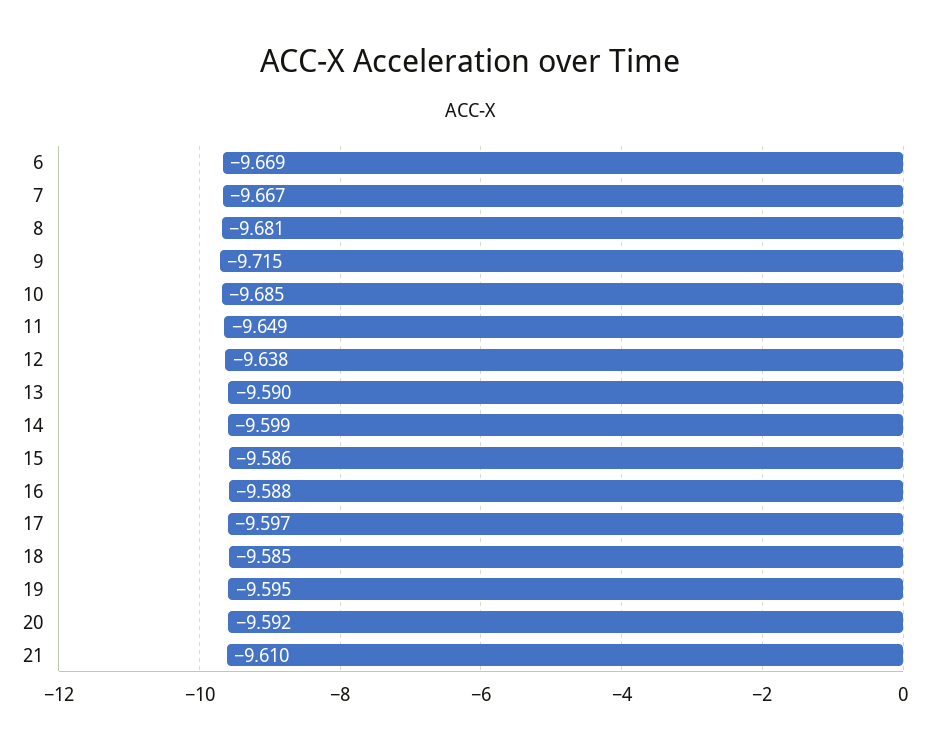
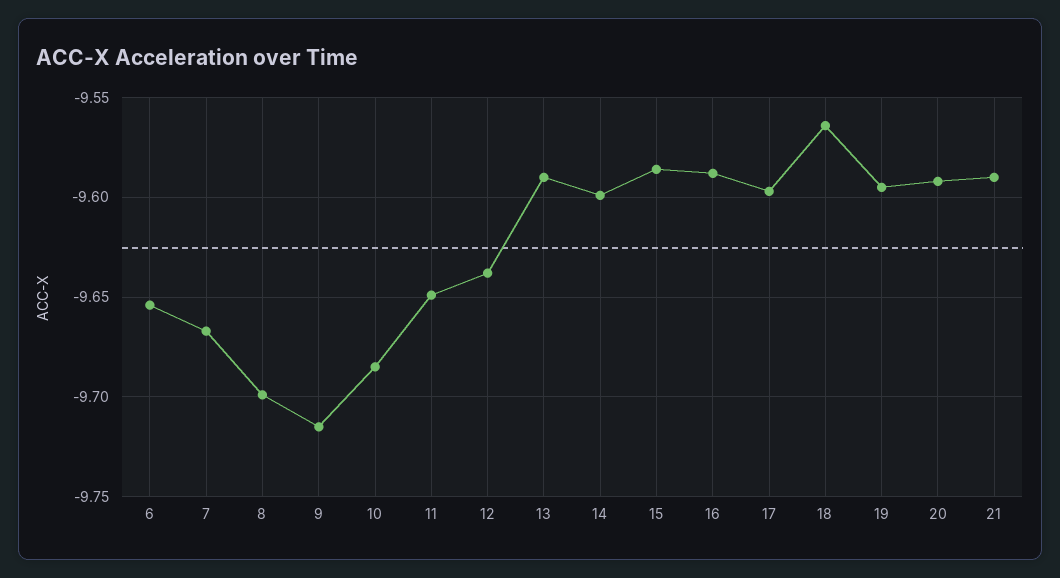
6: -9.669 -> -9.655
8: -9.681 -> -9.7
18: -9.585 -> -9.565
21: -9.61 -> -9.59

